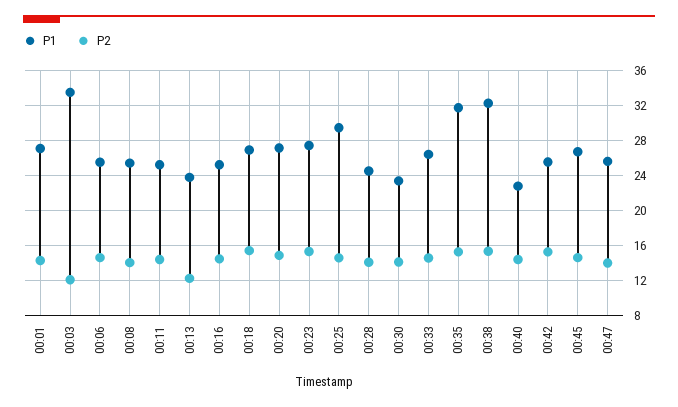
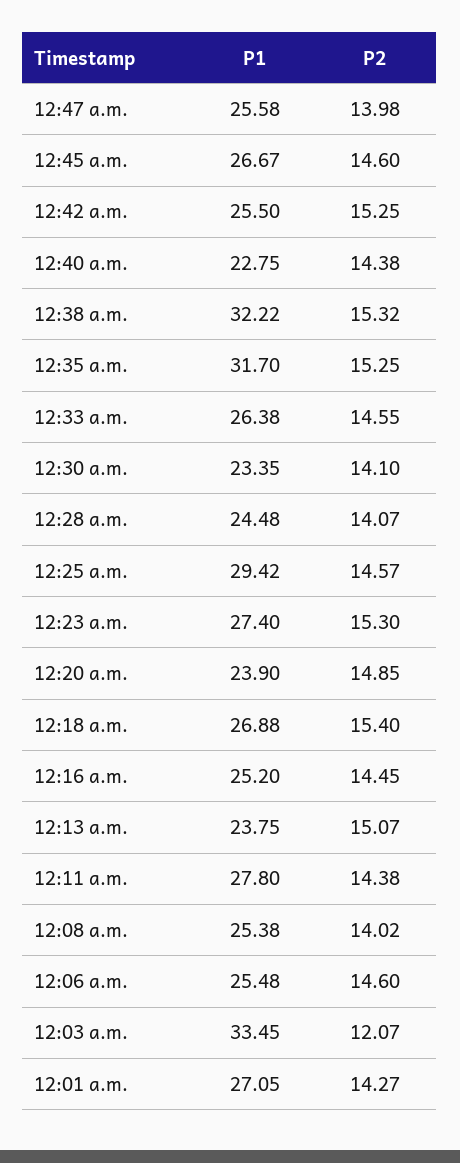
P1, 00:11: 25 -> 27.8
P2, 00:13: 12 -> 15.07
P1, 00:20: 27 -> 23.9

